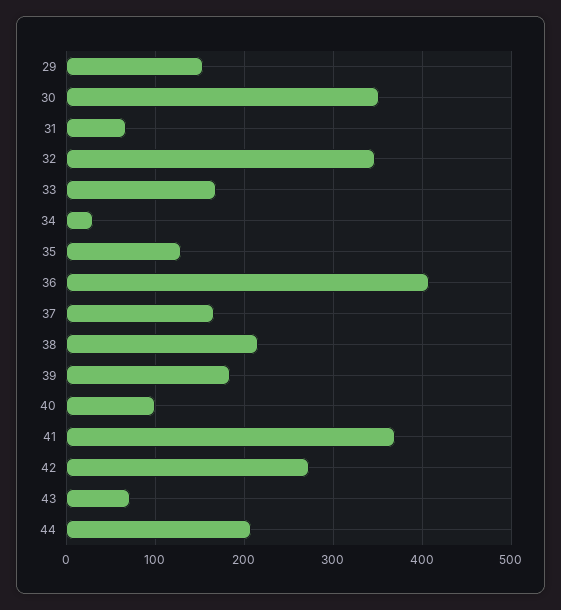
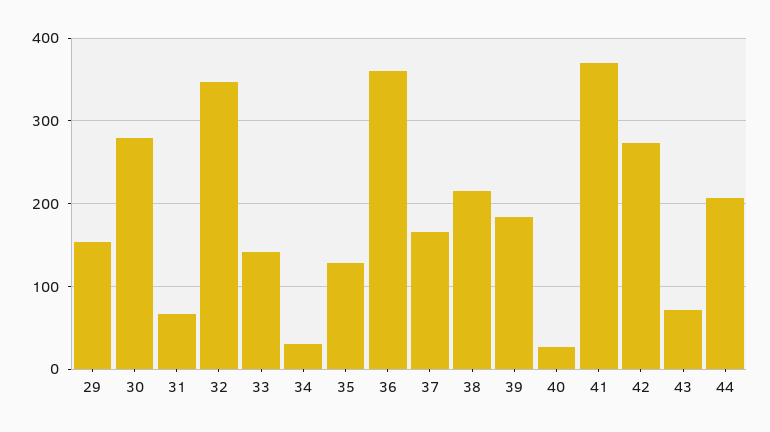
30: 350 -> 280
33: 170 -> 140
36: 410 -> 360
40: 100 -> 30

